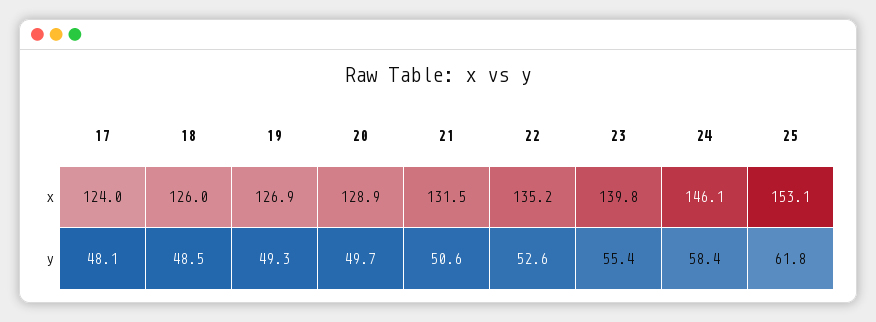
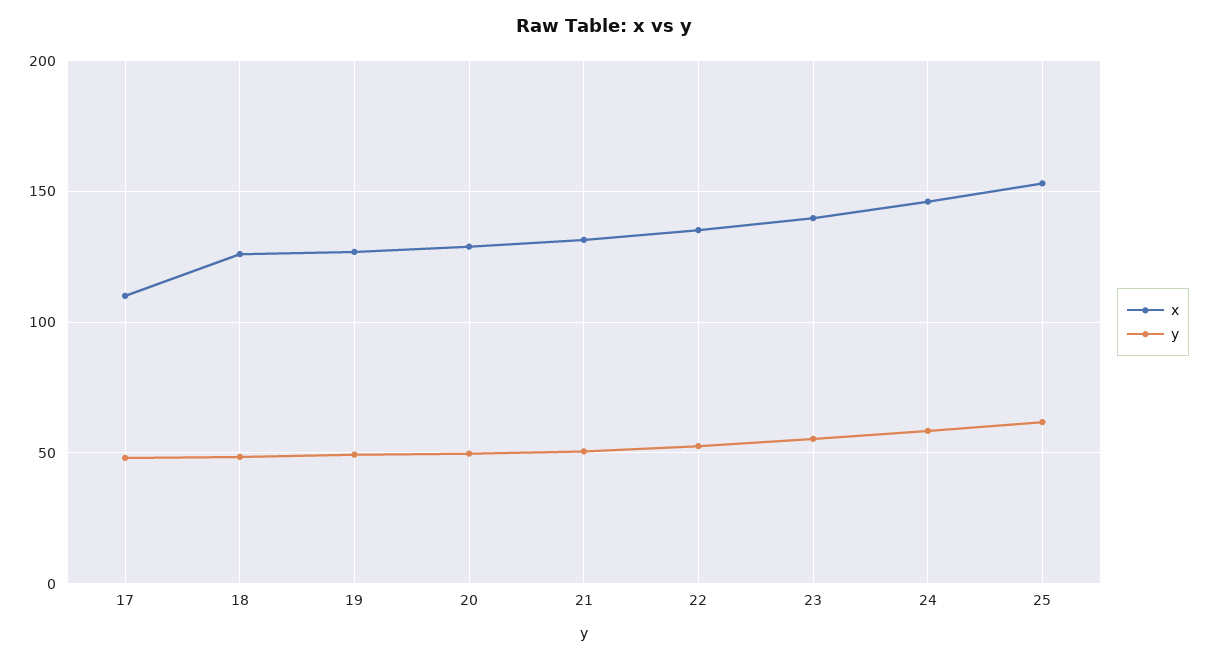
x, 17: 124 -> 110

